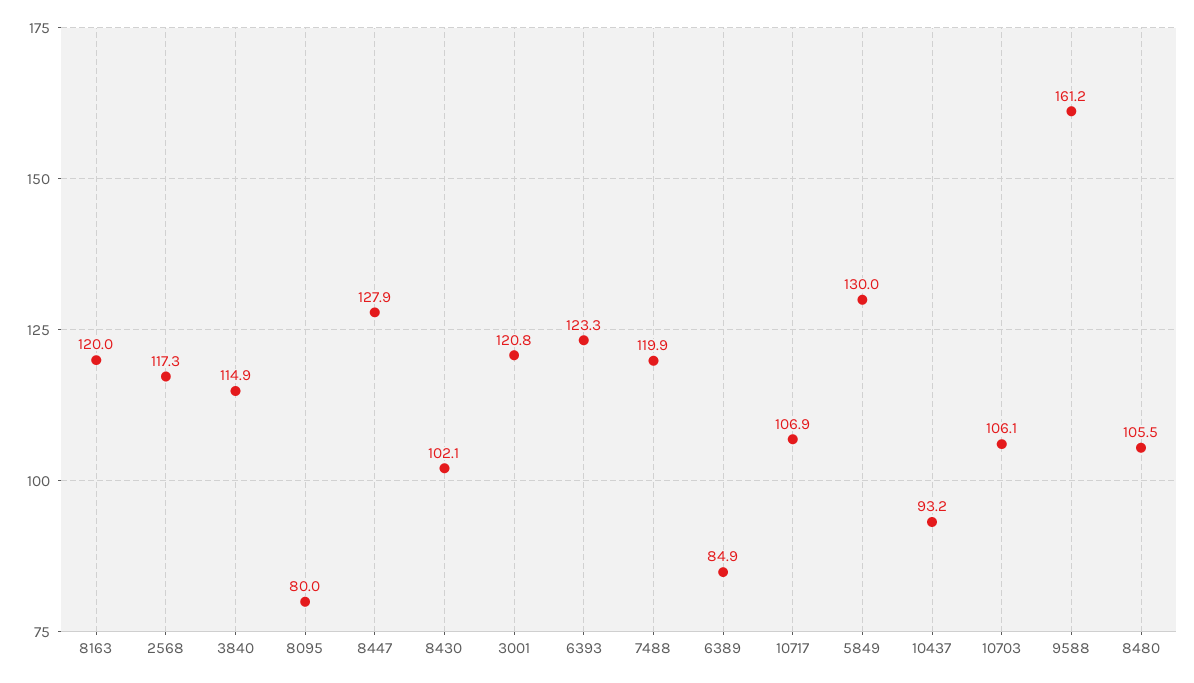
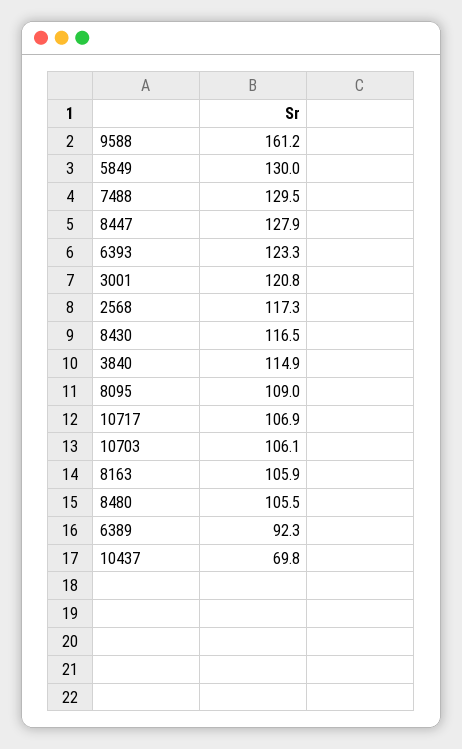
8163: 120 -> 105.9
8095: 80 -> 109
8430: 102.1 -> 116.5
7488: 119.9 -> 129.5
6389: 84.9 -> 92.3
10437: 93.2 -> 69.8

